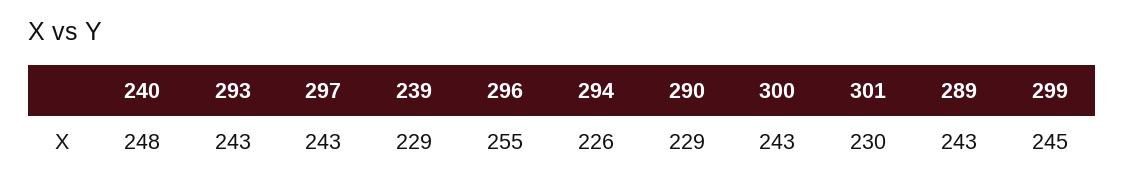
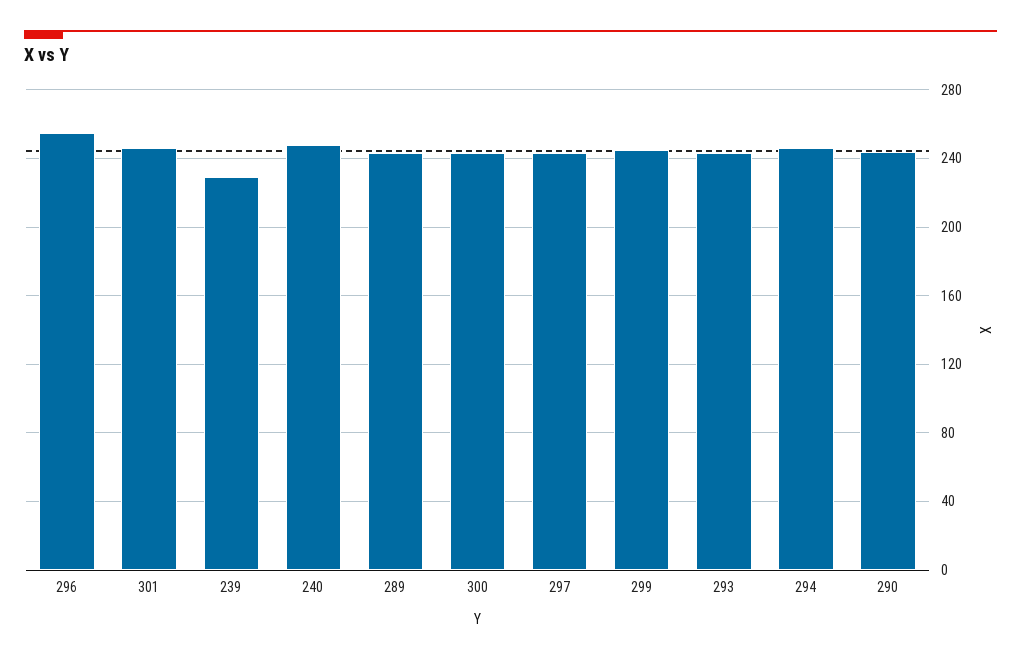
294: 226 -> 245
290: 229 -> 245
301: 230 -> 245

